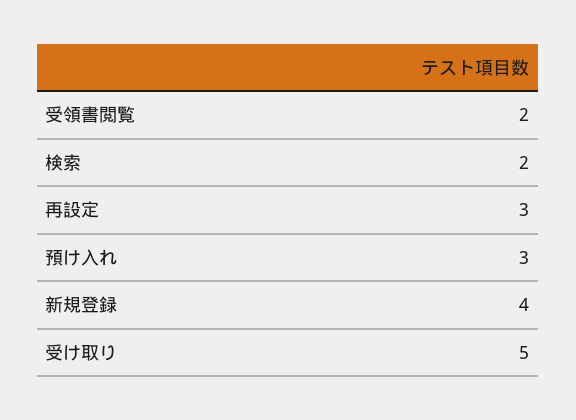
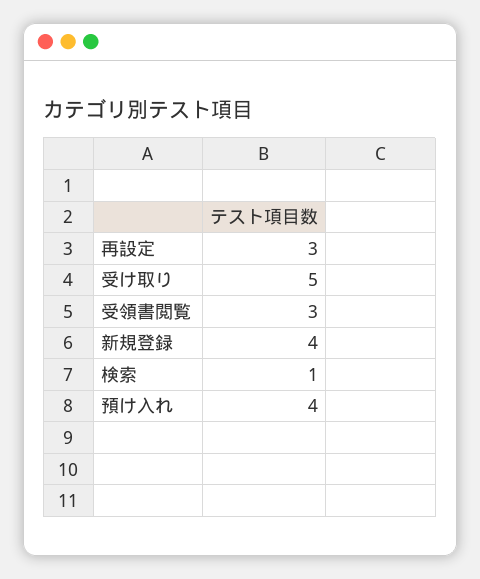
受領書閲覧: 2 -> 3
検索: 2 -> 1
預け入れ: 3 -> 4

